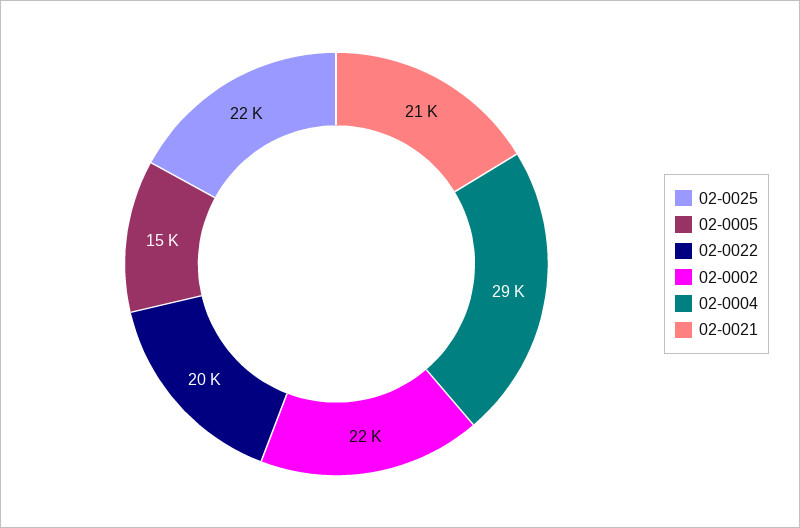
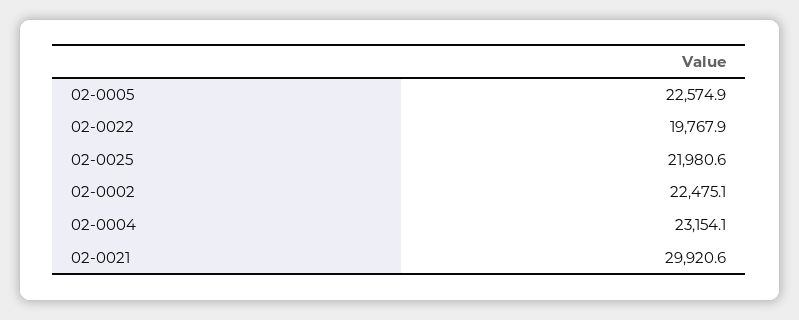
02-0005: 15000 -> 22574.9
02-0004: 29000 -> 23154.1
02-0021: 21000 -> 29920.6

